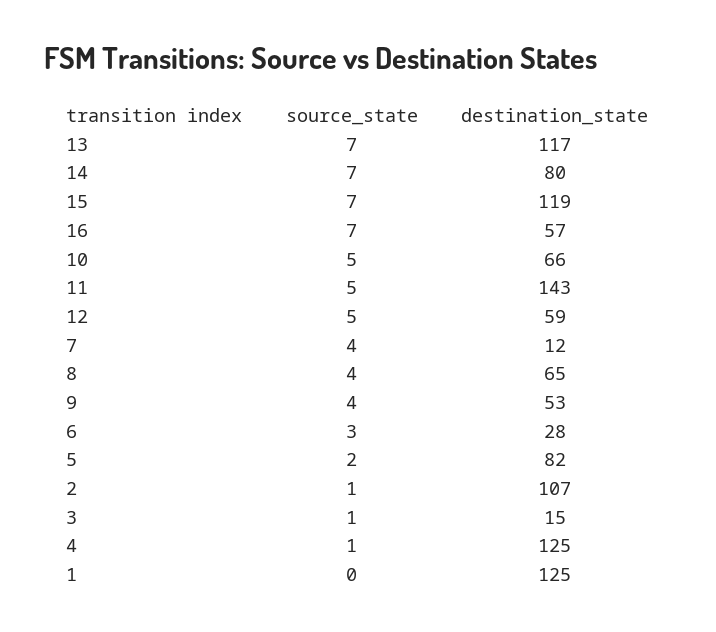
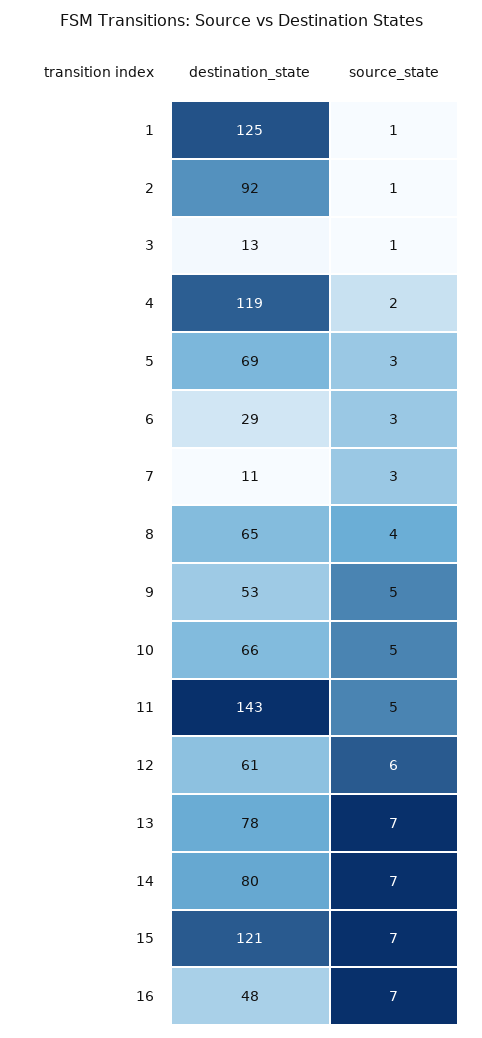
destination_state, 13: 117 -> 78
destination_state, 15: 119 -> 121
destination_state, 16: 57 -> 48
source_state, 12: 5 -> 6
destination_state, 12: 59 -> 61
source_state, 7: 4 -> 3
destination_state, 7: 12 -> 11
source_state, 9: 4 -> 5
destination_state, 6: 28 -> 29
source_state, 5: 2 -> 3
destination_state, 5: 82 -> 69
destination_state, 2: 107 -> 92
destination_state, 3: 15 -> 13
source_state, 4: 1 -> 2
destination_state, 4: 125 -> 119
source_state, 1: 0 -> 1

